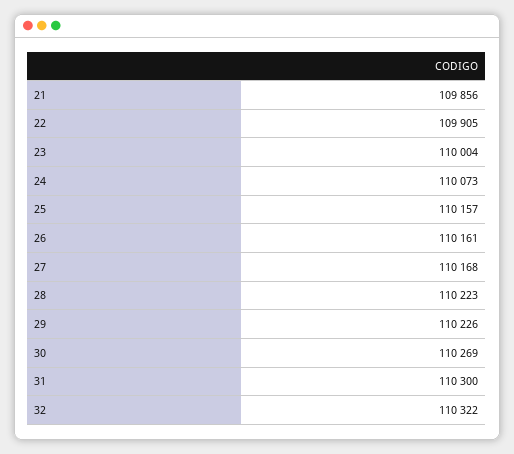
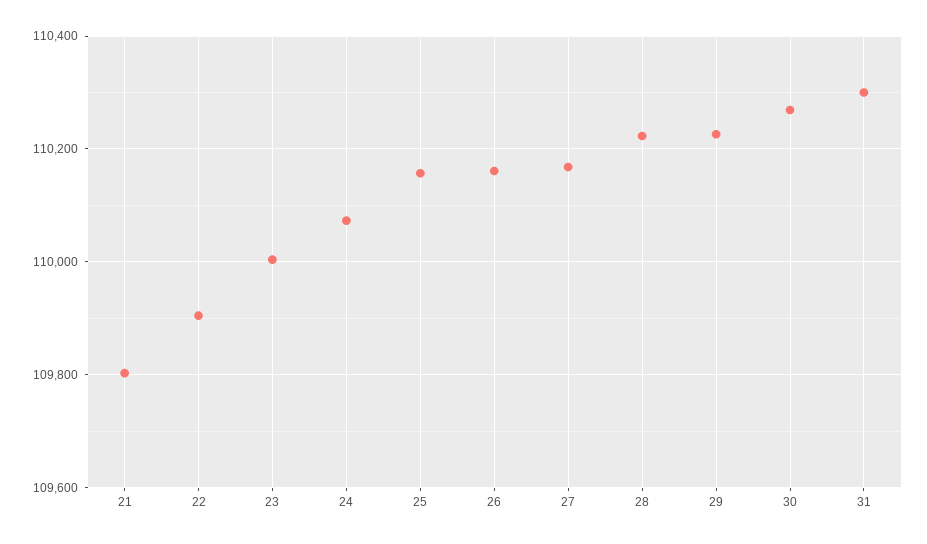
21: 109856 -> 109800
32: 110322 -> none

